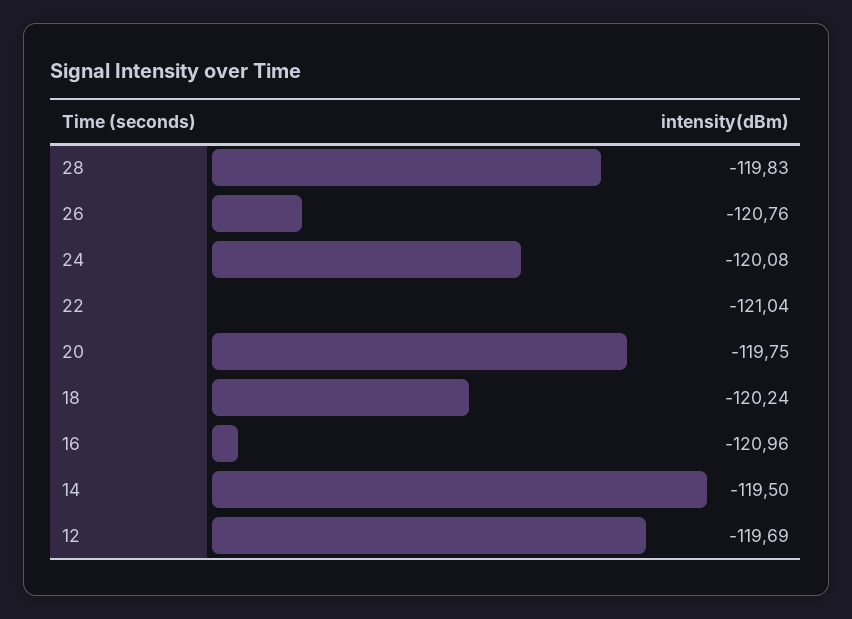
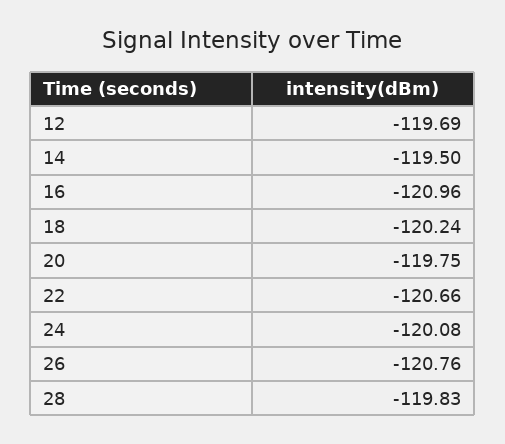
22: -121.04 -> -120.66

